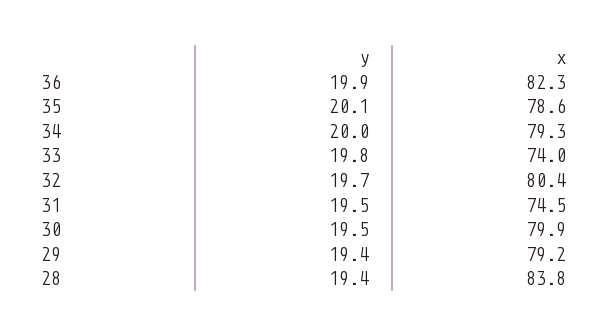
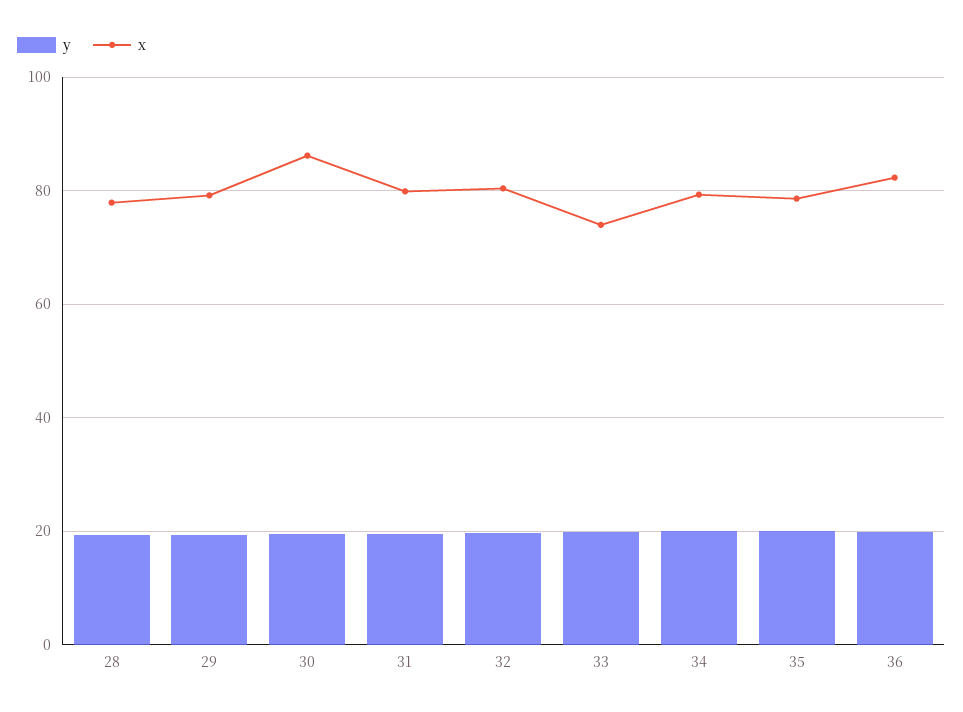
x, 31: 74.5 -> 80
x, 30: 79.9 -> 86
x, 28: 83.8 -> 78

